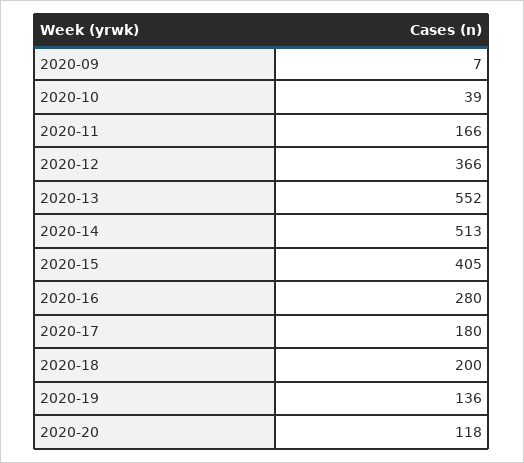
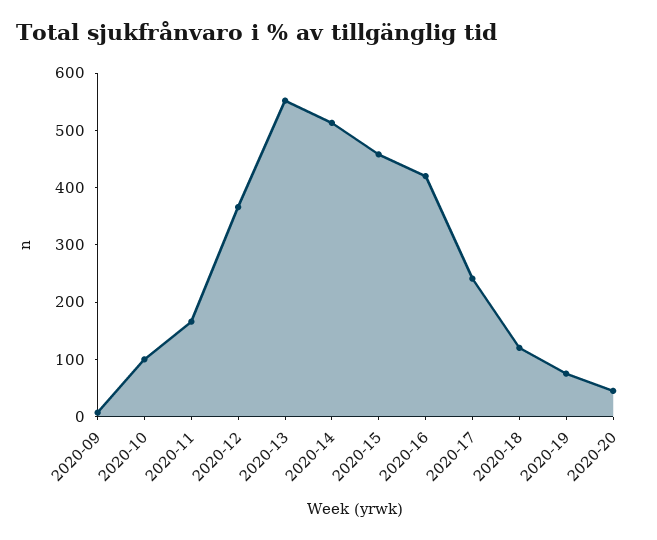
2020-10: 39 -> 100
2020-15: 405 -> 460
2020-16: 280 -> 420
2020-17: 180 -> 240
2020-18: 200 -> 120
2020-19: 136 -> 80
2020-20: 118 -> 40

